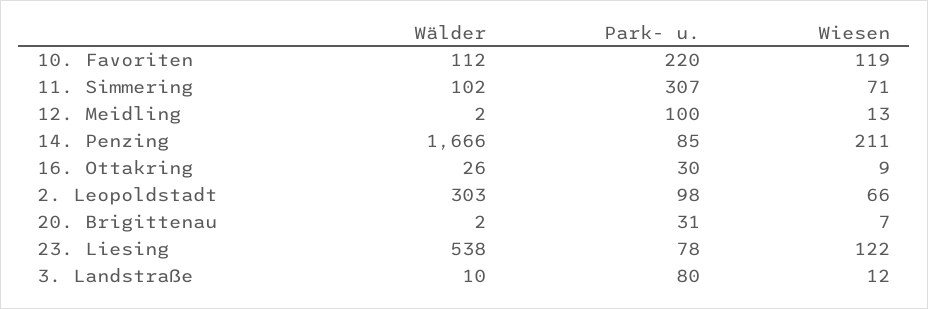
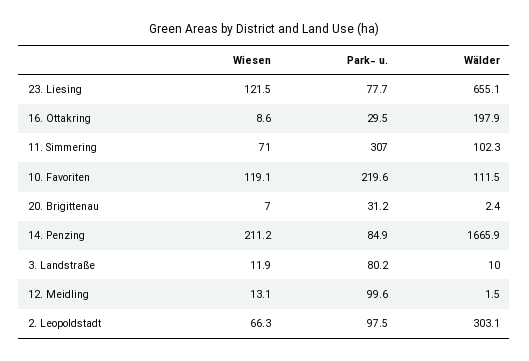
Wälder, 16. Ottakring: 26 -> 197.9
Wälder, 23. Liesing: 538 -> 655.1

